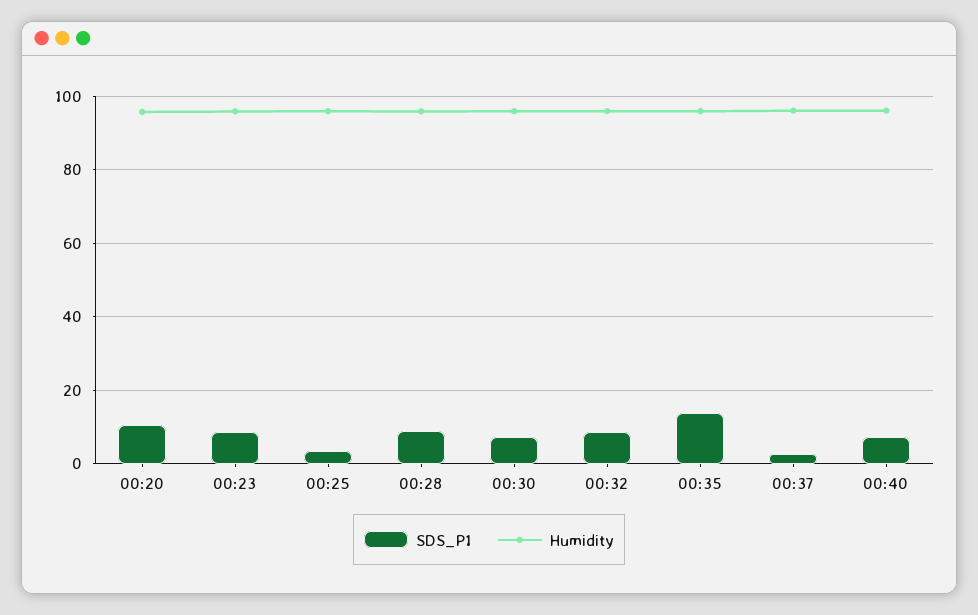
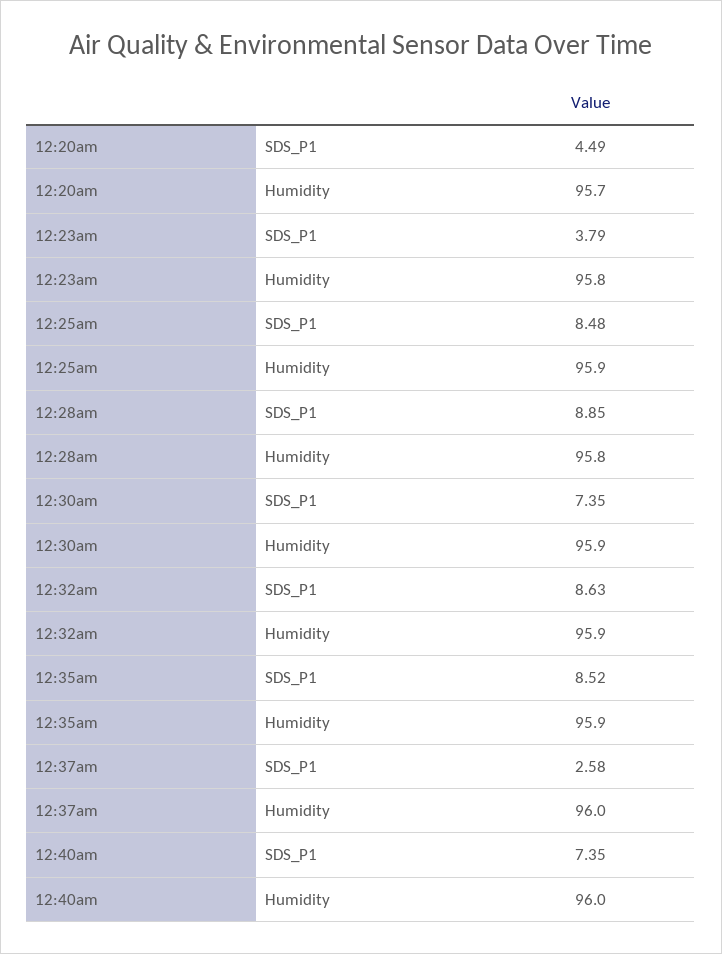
SDS_P1, 00:20: 10 -> 4.49
SDS_P1, 00:23: 8 -> 3.79
SDS_P1, 00:25: 4 -> 8.48
SDS_P1, 00:35: 14 -> 8.52

